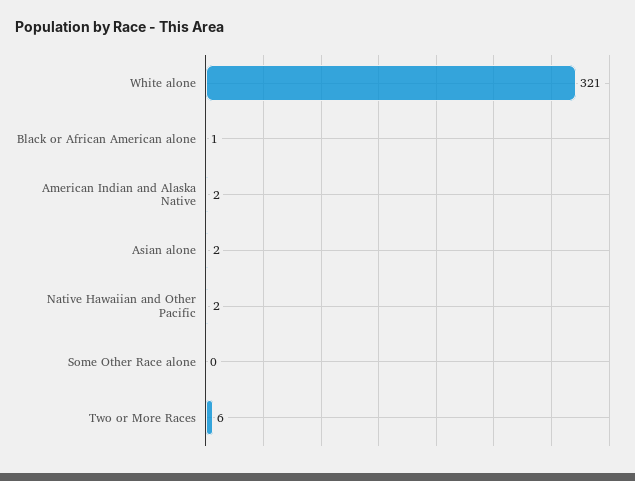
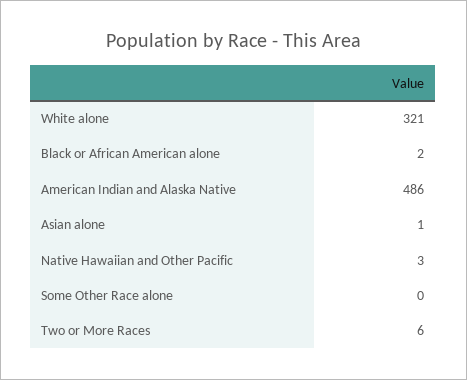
Black or African American alone: 1 -> 2
American Indian and Alaska Native: 2 -> 486
Asian alone: 2 -> 1
Native Hawaiian and Other Pacific: 2 -> 3

